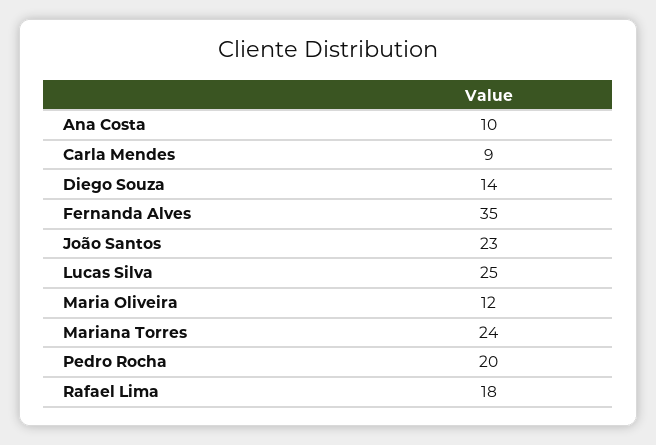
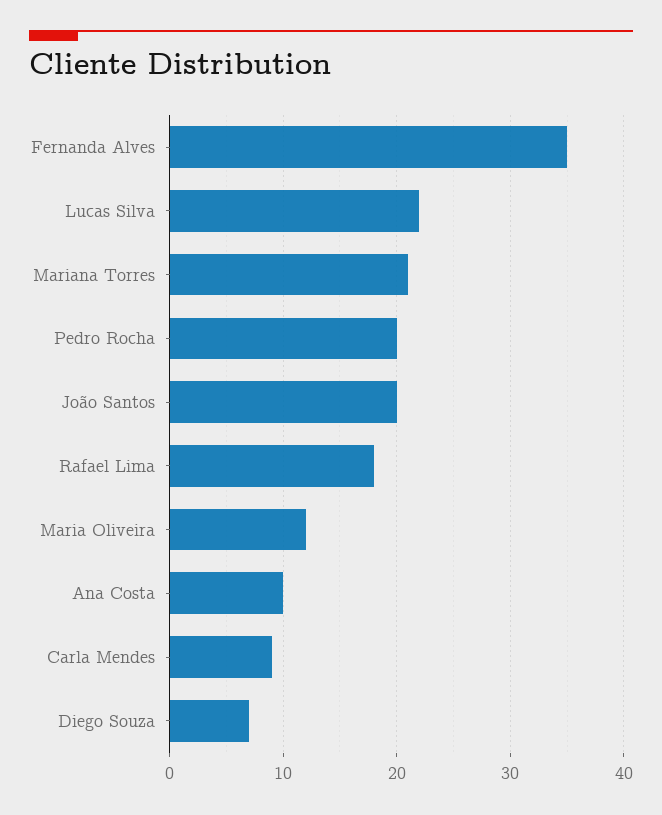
Diego Souza: 14 -> 7
João Santos: 23 -> 20
Lucas Silva: 25 -> 22
Mariana Torres: 24 -> 21

